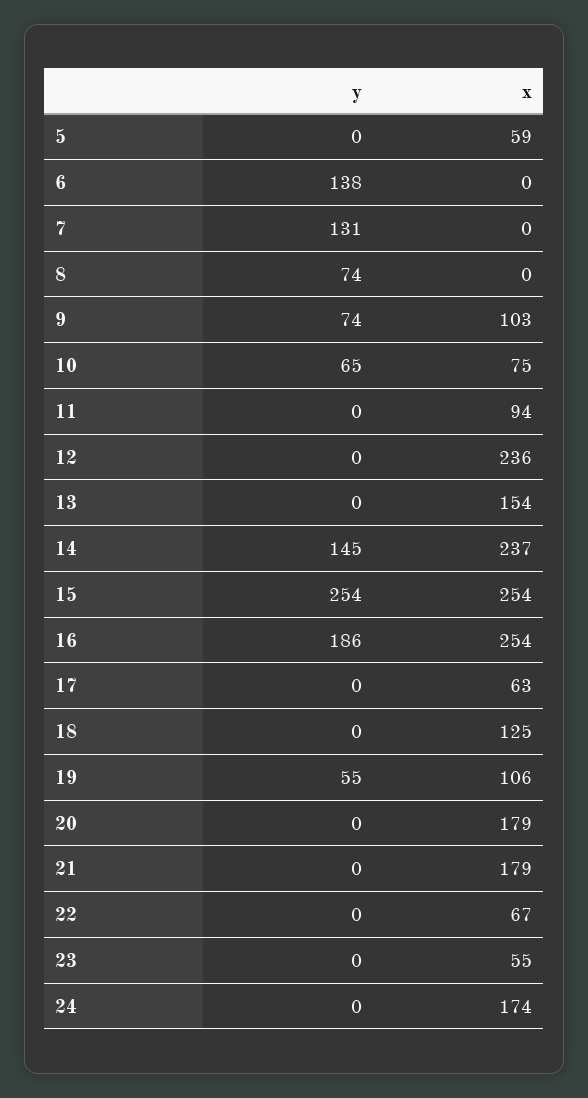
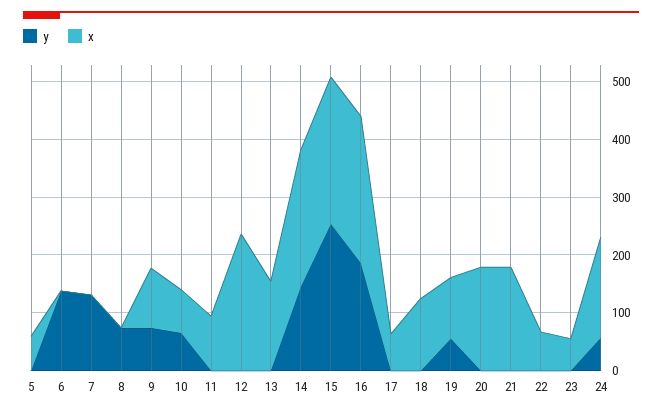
y, 24: 0 -> 60

